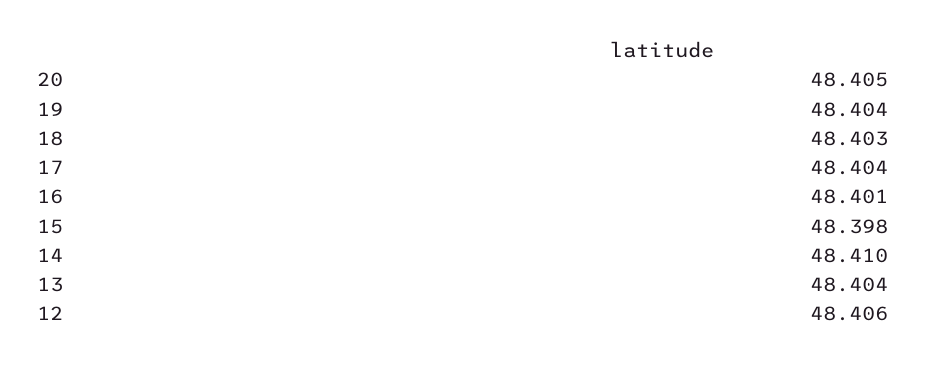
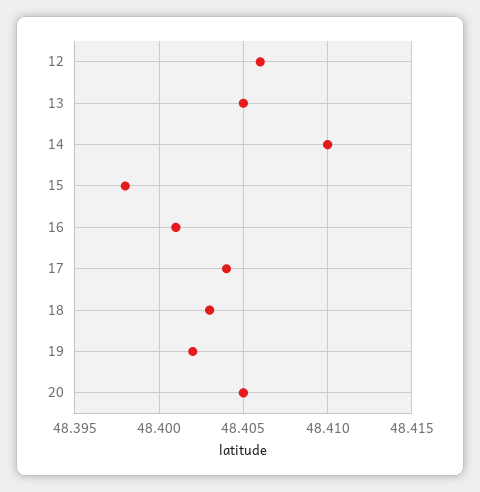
19: 48.404 -> 48.402
13: 48.404 -> 48.405

